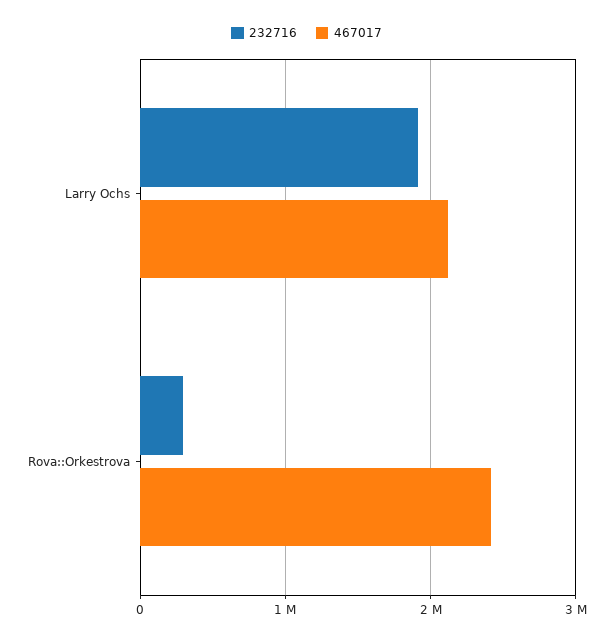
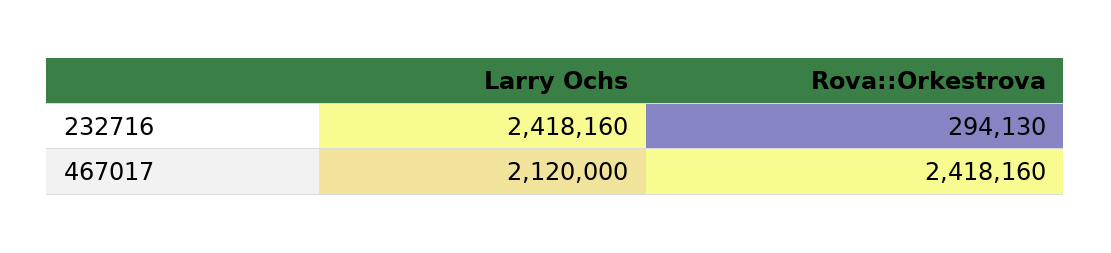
232716, Larry Ochs: 1900000 -> 2418160

